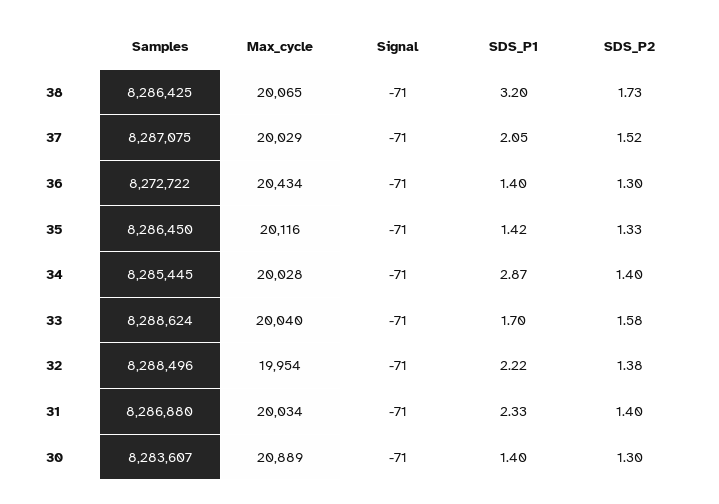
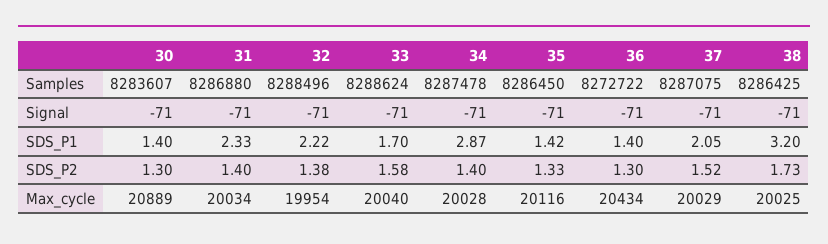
Max_cycle, 38: 20065 -> 20025
Samples, 34: 8285445 -> 8287478

